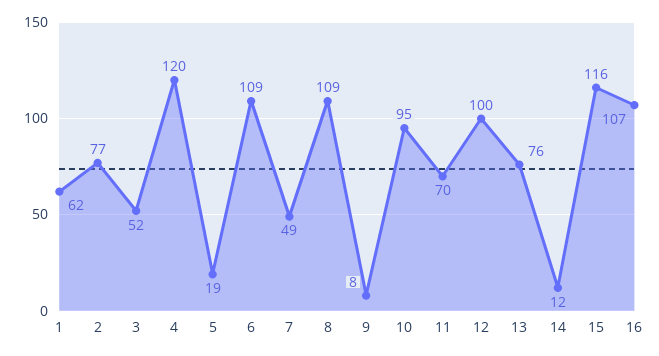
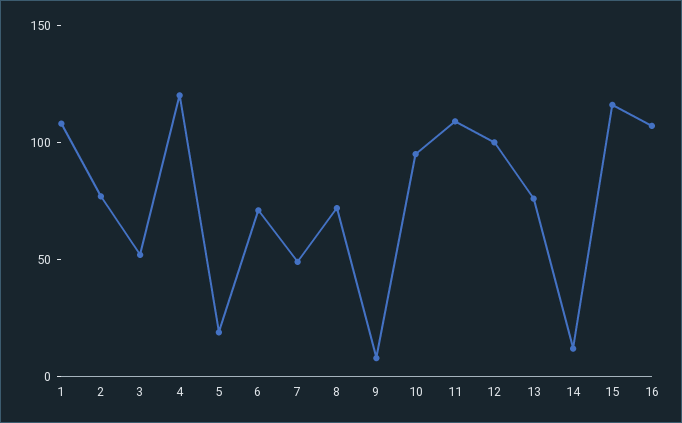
1: 62 -> 110
6: 109 -> 70
8: 109 -> 70
11: 70 -> 110

